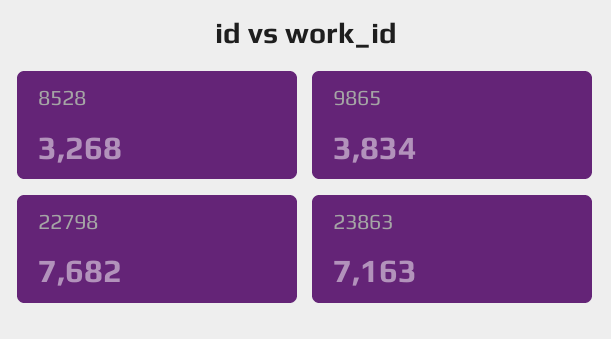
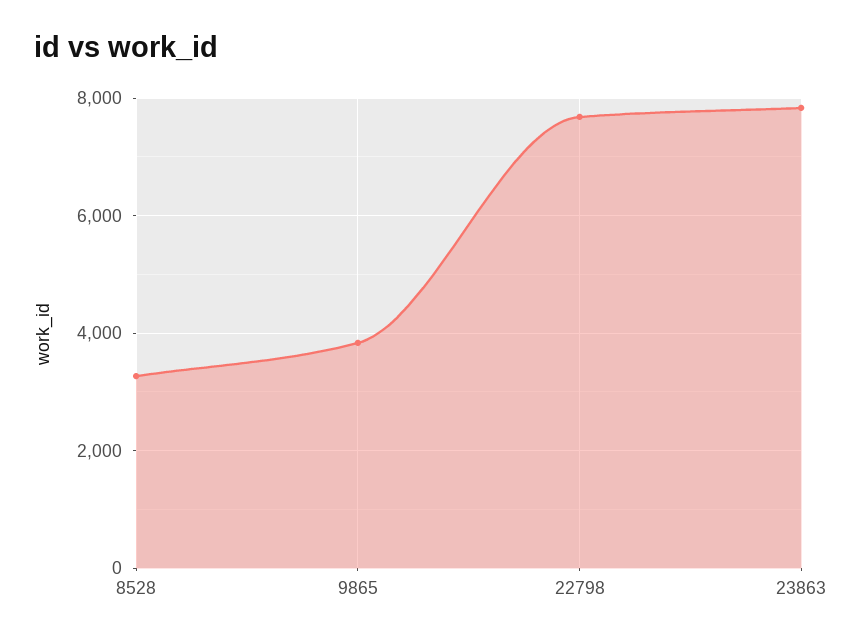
23863: 7163 -> 7800

